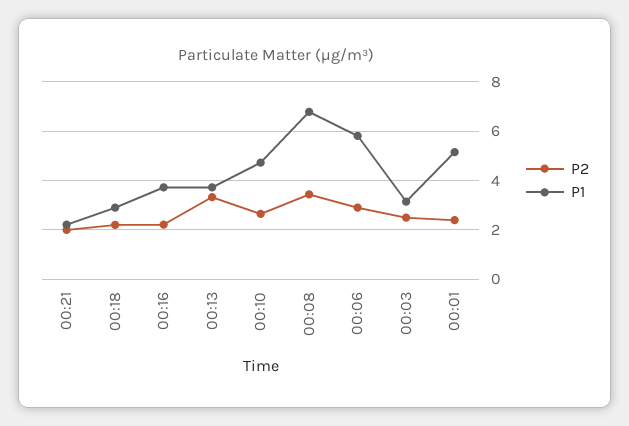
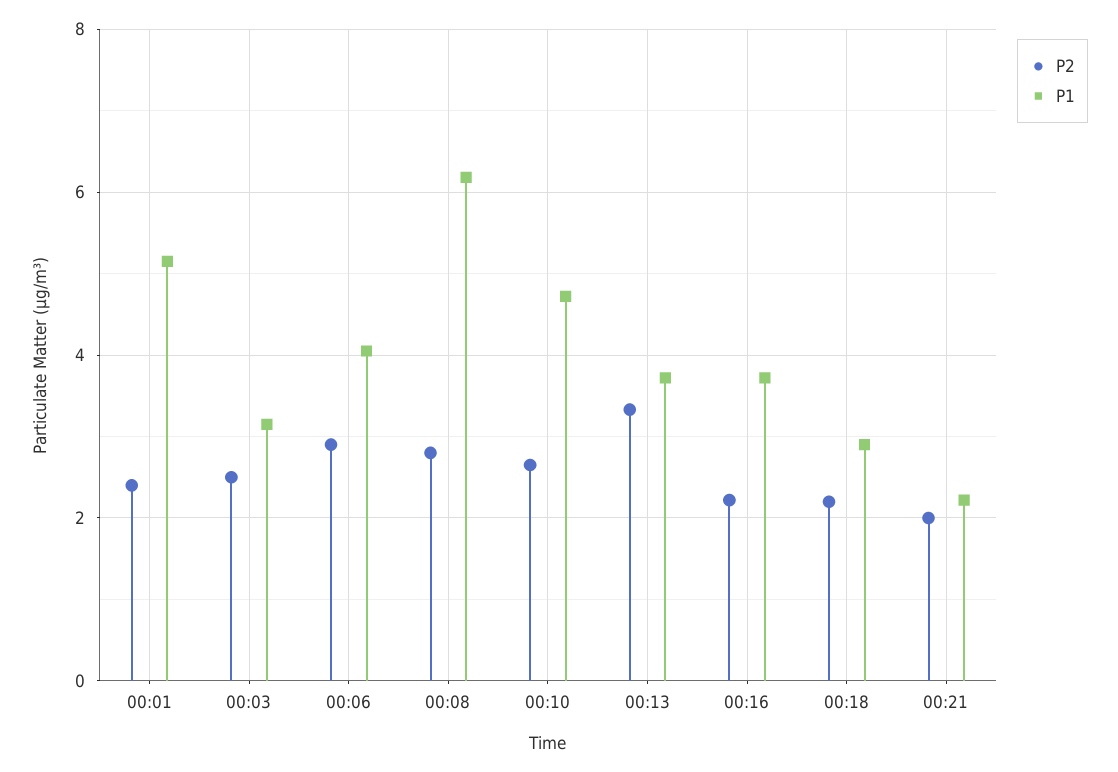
P2, 00:08: 3.5 -> 2.8
P1, 00:08: 6.75 -> 6.2
P1, 00:06: 5.75 -> 4

